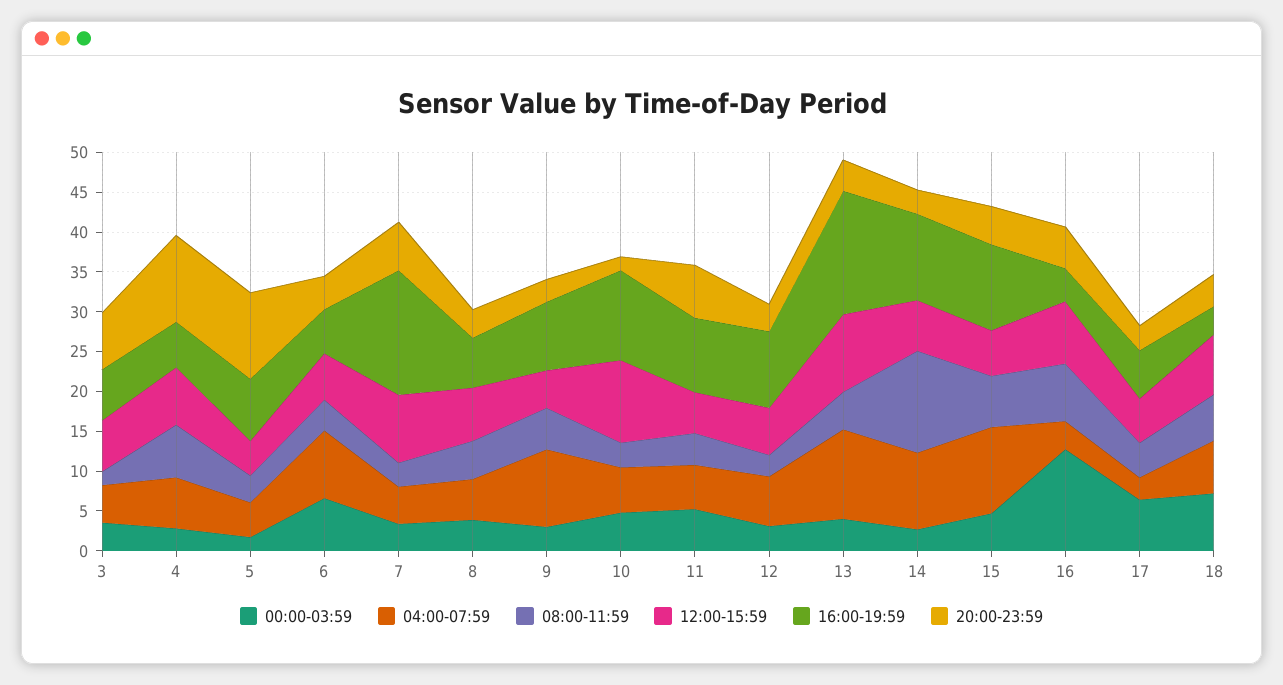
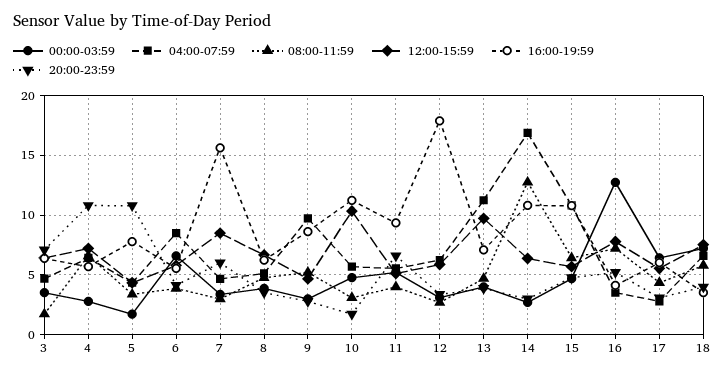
16:00-19:59, 12: 10 -> 18
16:00-19:59, 13: 15 -> 7
04:00-07:59, 14: 10 -> 17

